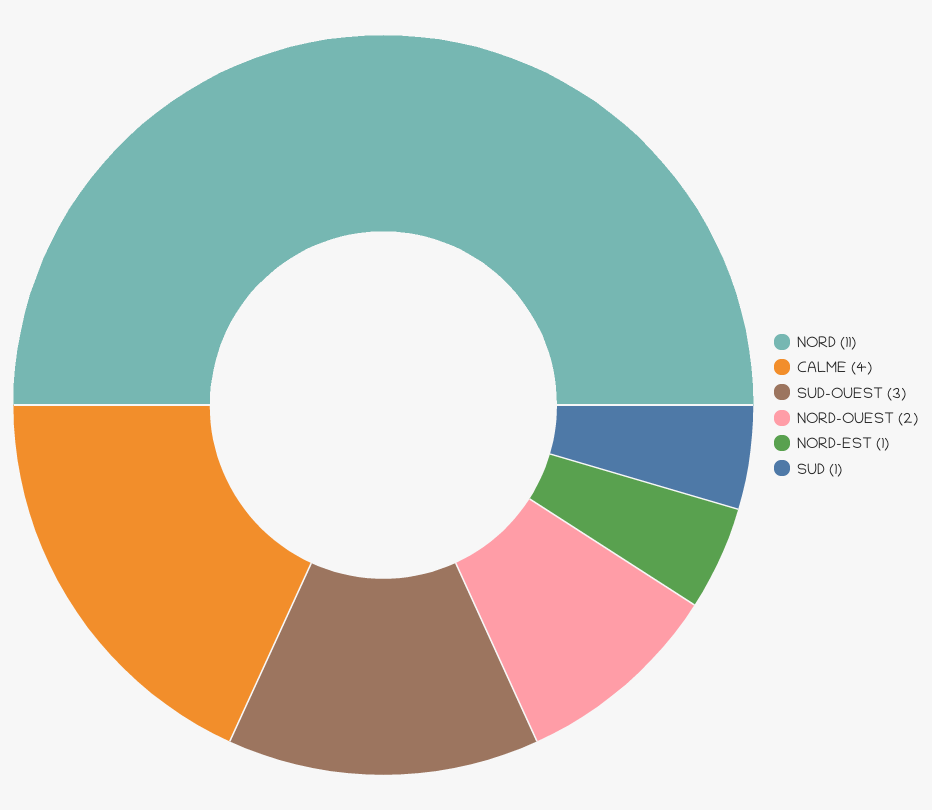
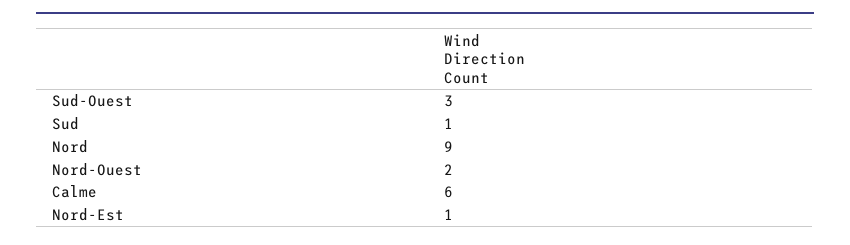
NORD: 11 -> 9
CALME: 4 -> 6

